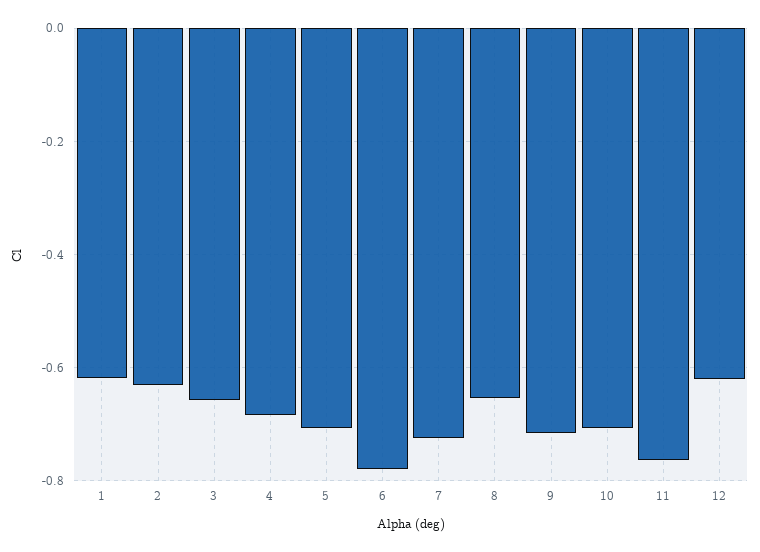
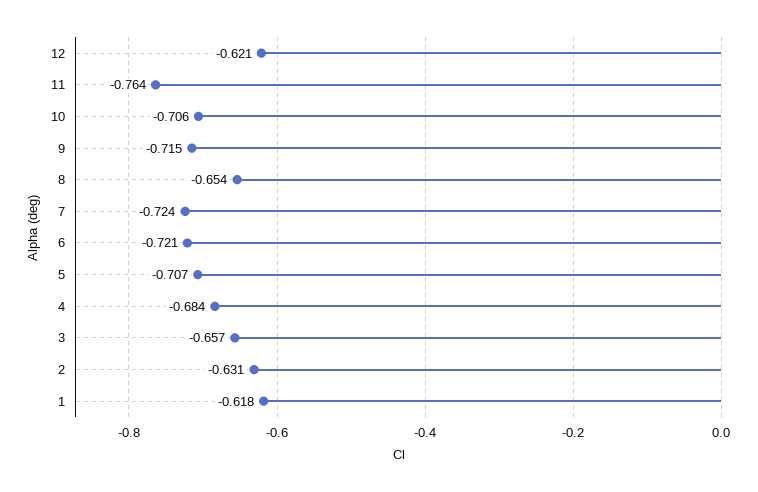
6: -0.78 -> -0.721

